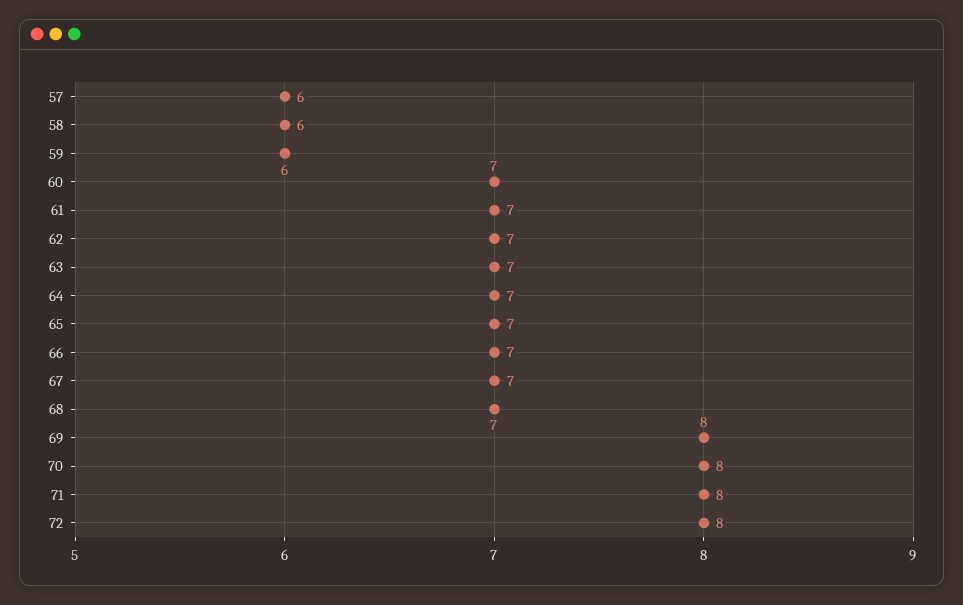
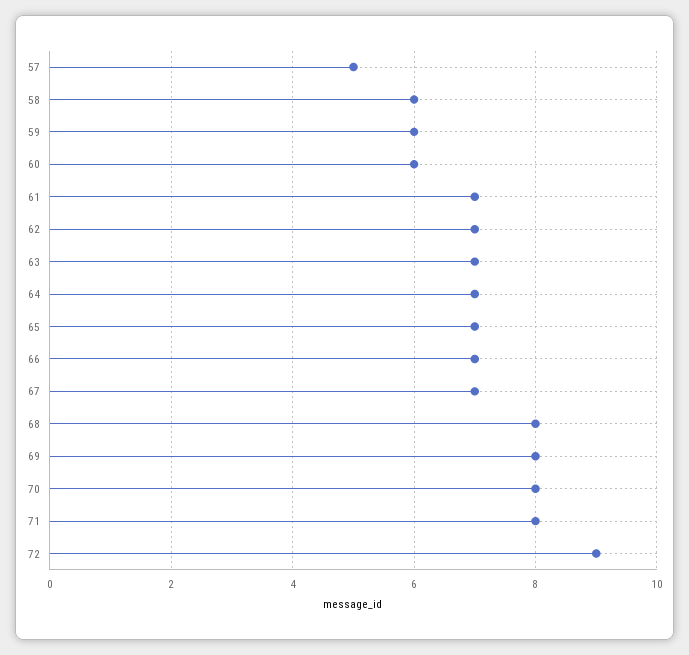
57: 6 -> 5
60: 7 -> 6
68: 7 -> 8
72: 8 -> 9

